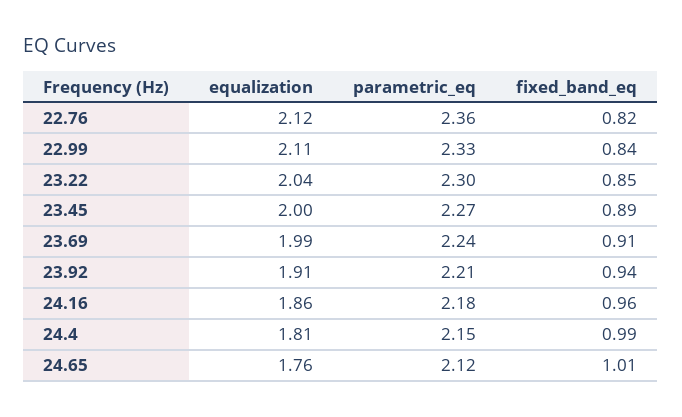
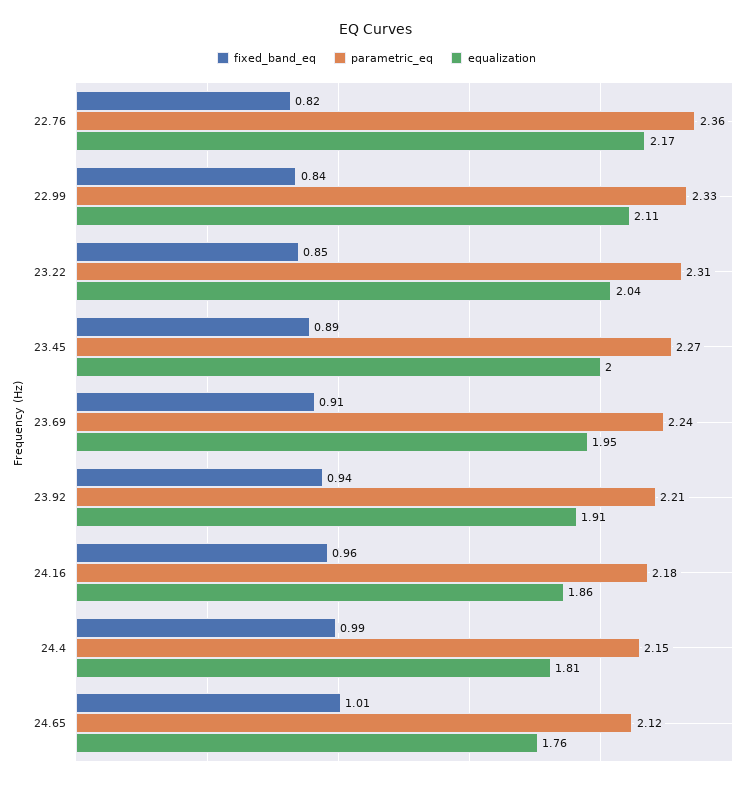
equalization, 22.76: 2.12 -> 2.17
parametric_eq, 23.22: 2.3 -> 2.31
equalization, 23.69: 1.99 -> 1.95

